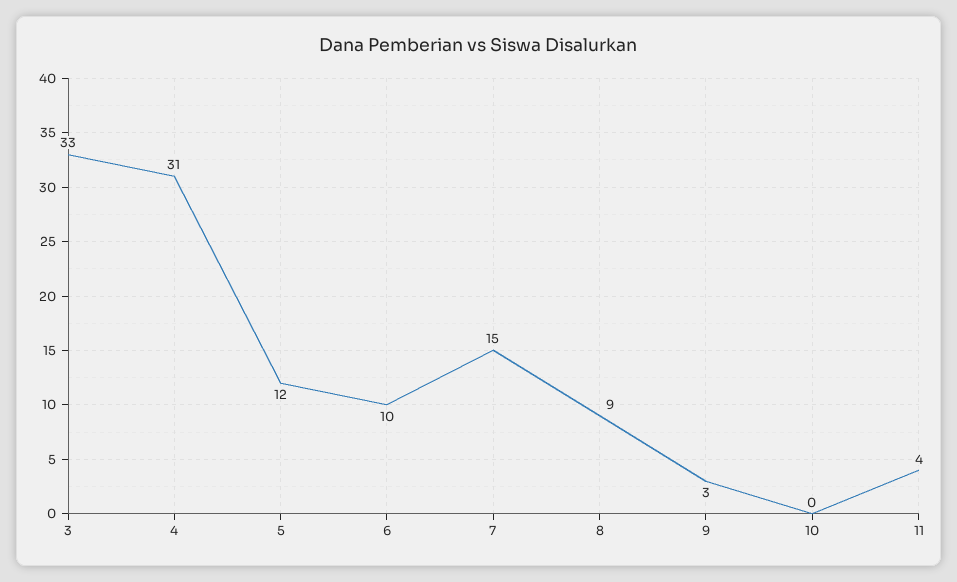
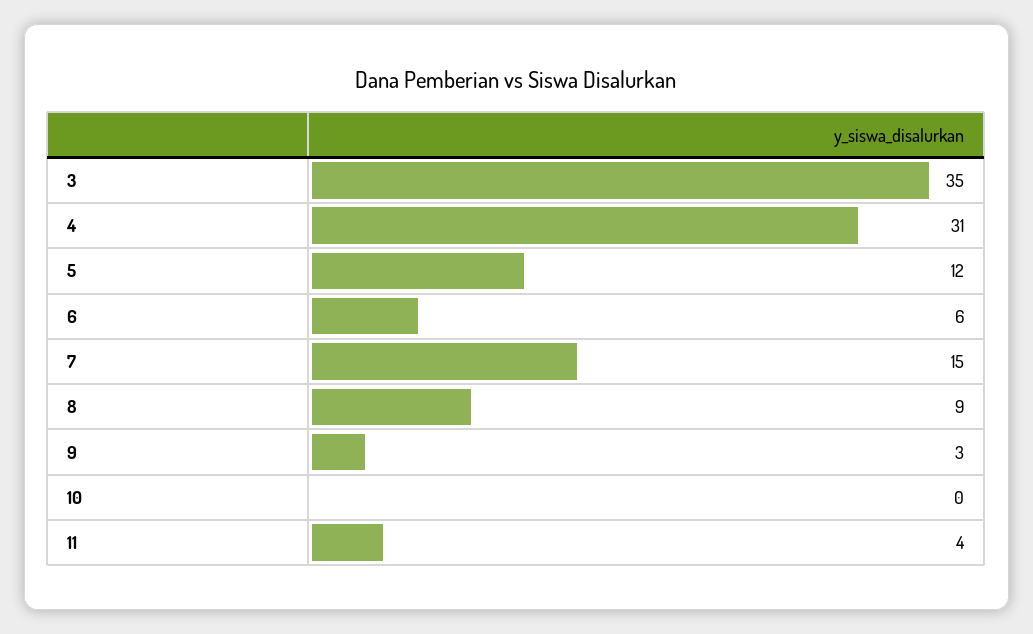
3: 33 -> 35
6: 10 -> 6

